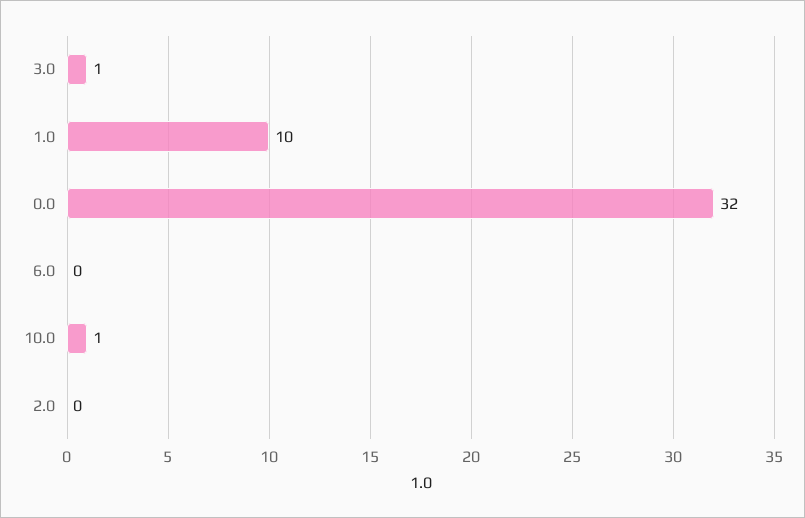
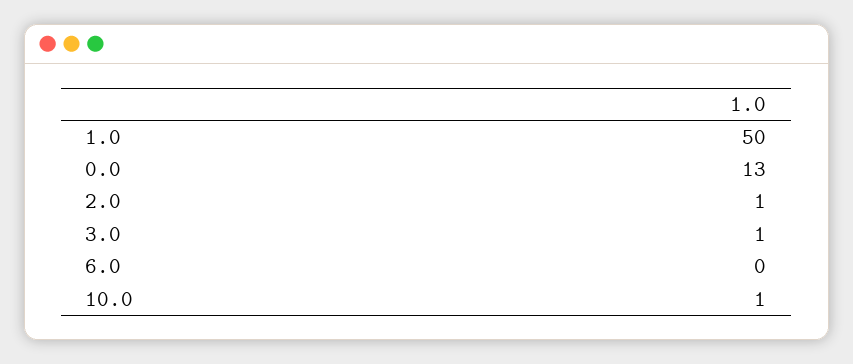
1.0: 10 -> 50
0.0: 32 -> 13
2.0: 0 -> 1

